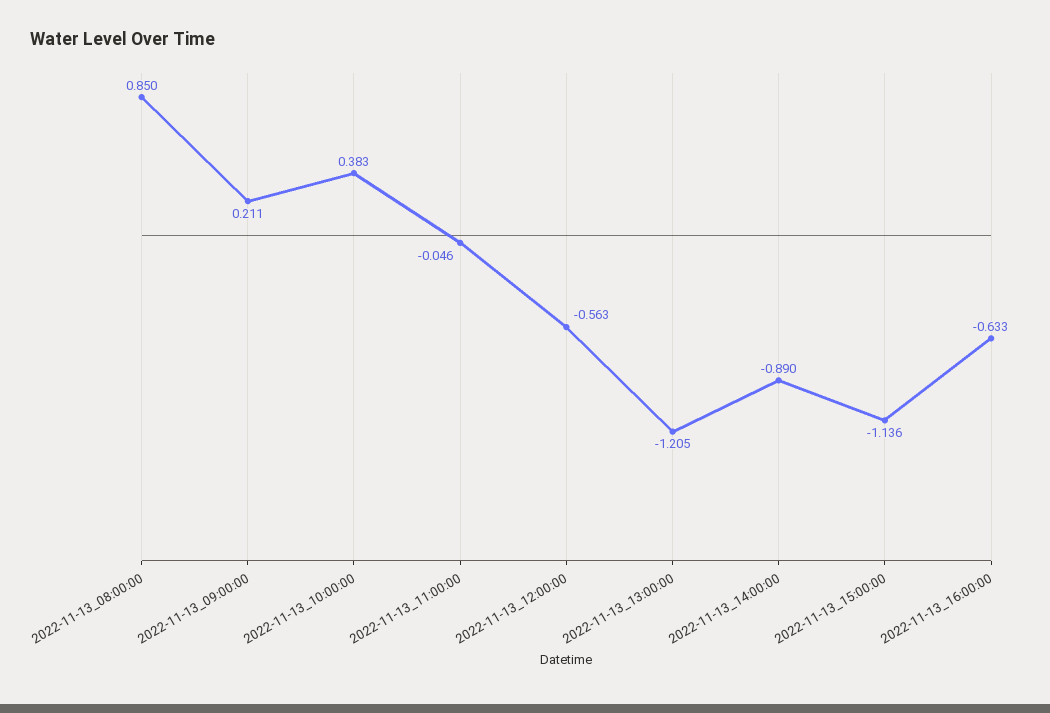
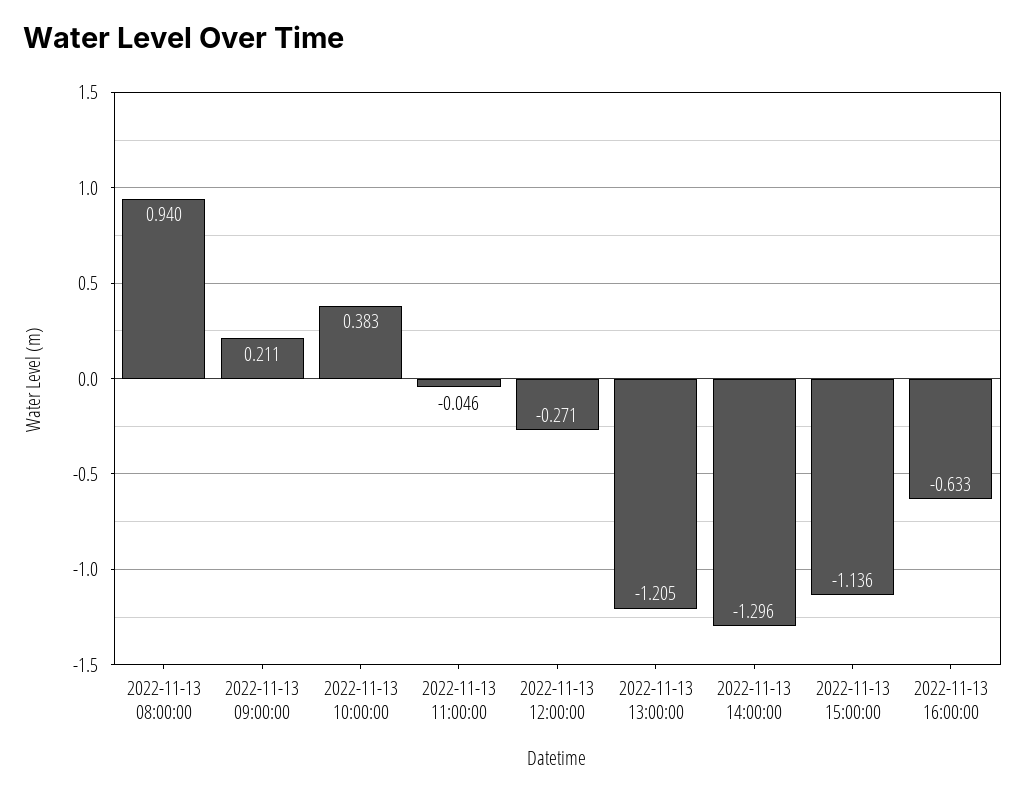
2022-11-13_08:00:00: 0.85 -> 0.94
2022-11-13_12:00:00: -0.563 -> -0.271
2022-11-13_14:00:00: -0.89 -> -1.296

